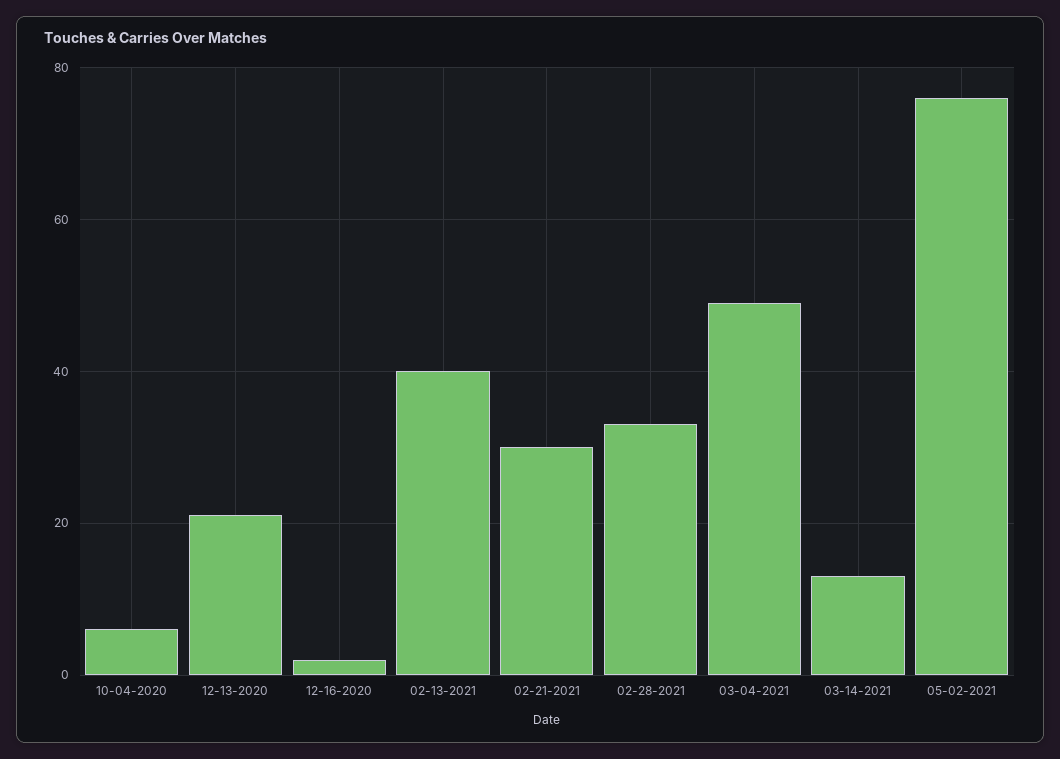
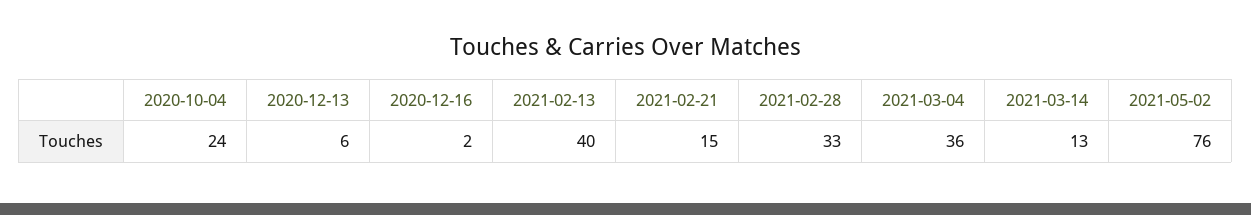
10-04-2020: 5 -> 24
12-13-2020: 20 -> 6
02-21-2021: 30 -> 15
03-04-2021: 50 -> 36

